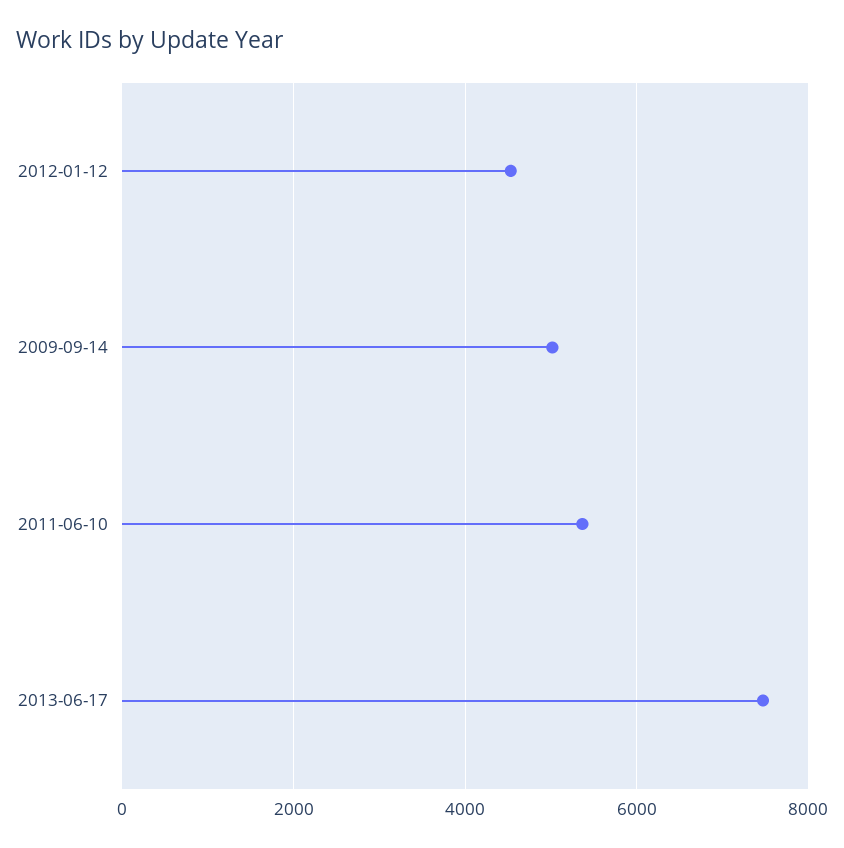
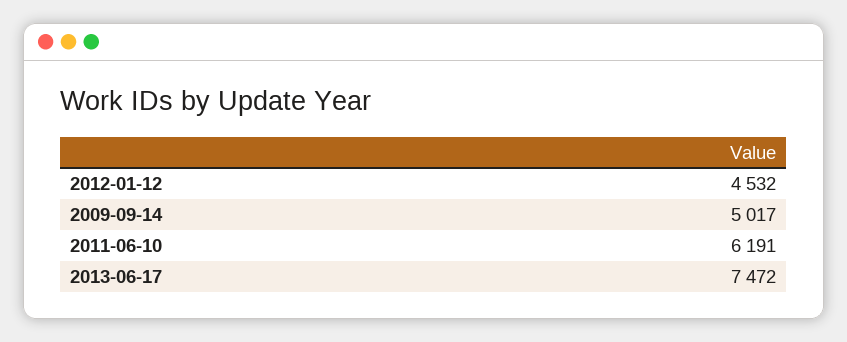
2011-06-10: 5400 -> 6191

